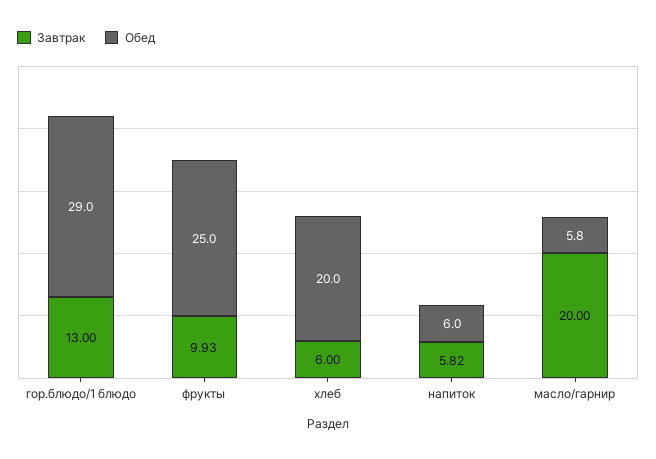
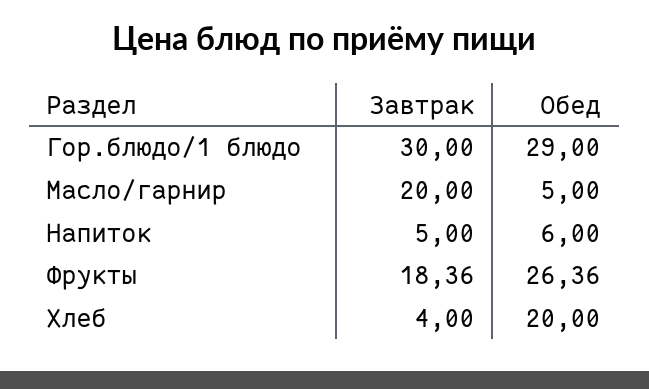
Завтрак, гор.блюдо/1 блюдо: 13 -> 30
Завтрак, фрукты: 9.93 -> 18.36
Обед, фрукты: 25 -> 26.36
Завтрак, хлеб: 6 -> 4
Завтрак, напиток: 5.82 -> 5
Обед, масло/гарнир: 5.8 -> 5

